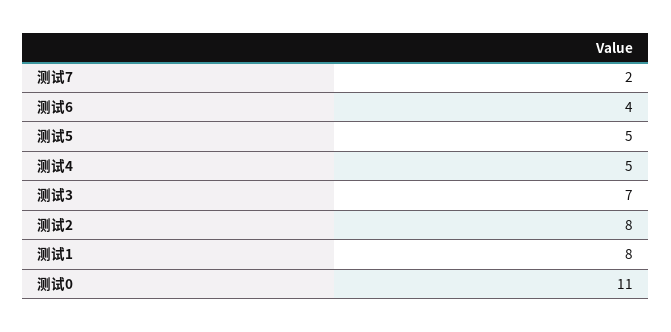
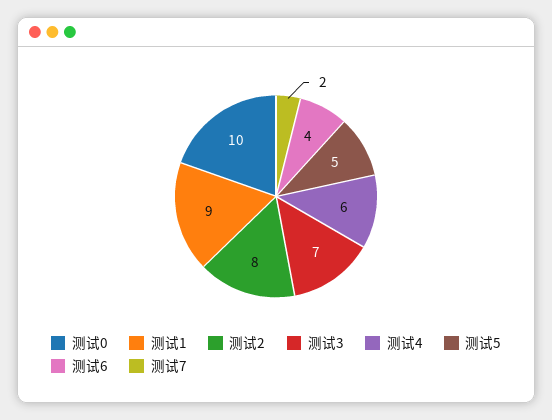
测试4: 5 -> 6
测试1: 8 -> 9
测试0: 11 -> 10

